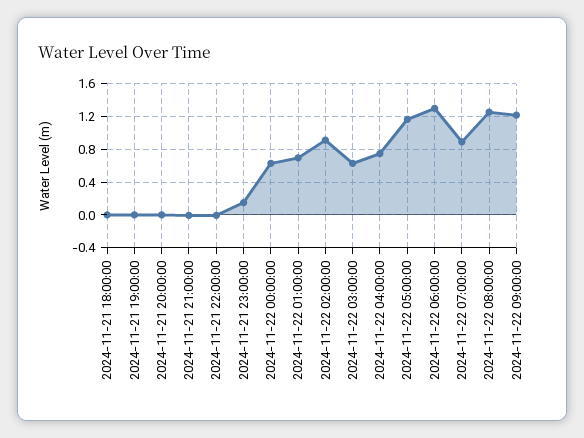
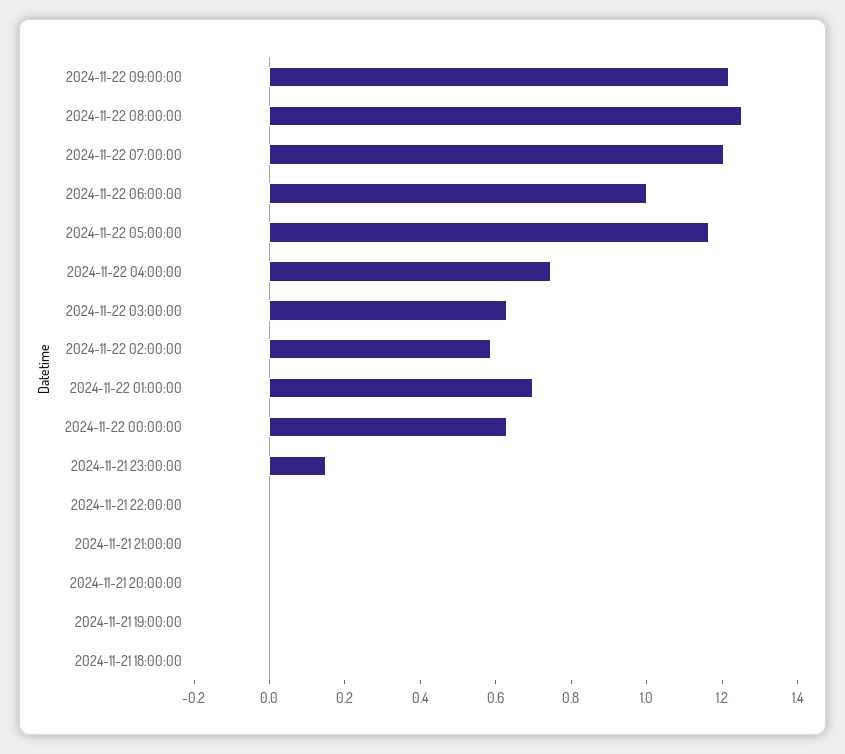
2024-11-22 02:00:00: 0.9 -> 0.6
2024-11-22 06:00:00: 1.3 -> 1
2024-11-22 07:00:00: 0.9 -> 1.2

